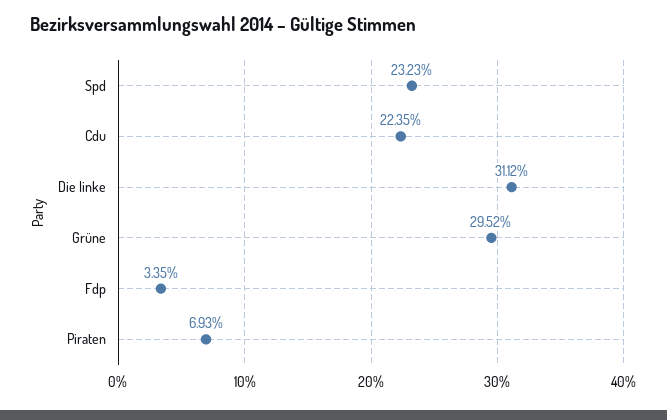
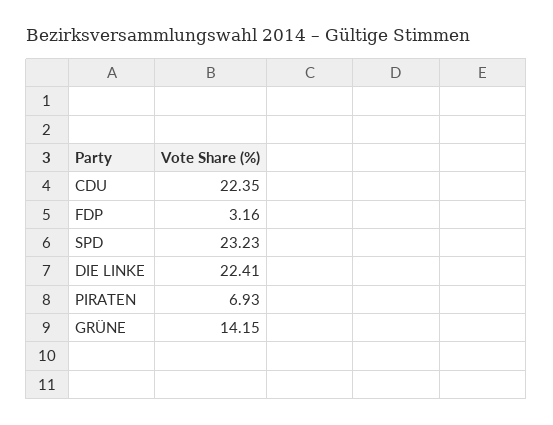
Die linke: 31.12 -> 22.41
Grüne: 29.52 -> 14.15
Fdp: 3.35 -> 3.16

